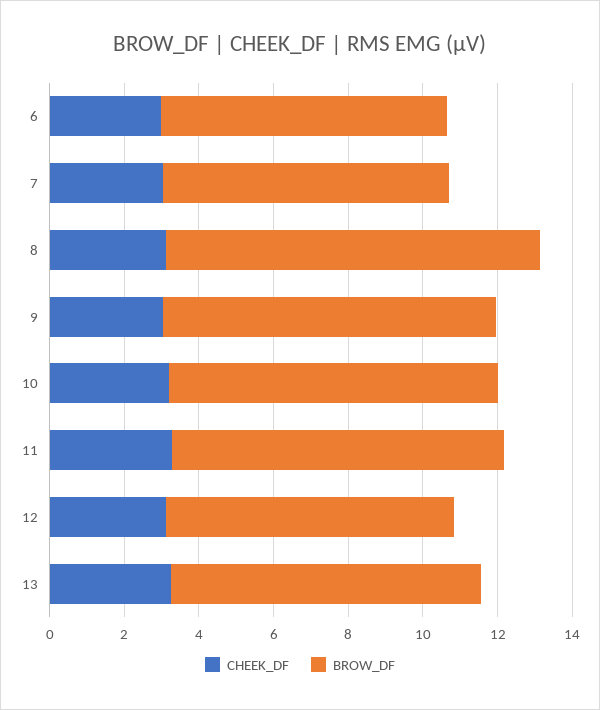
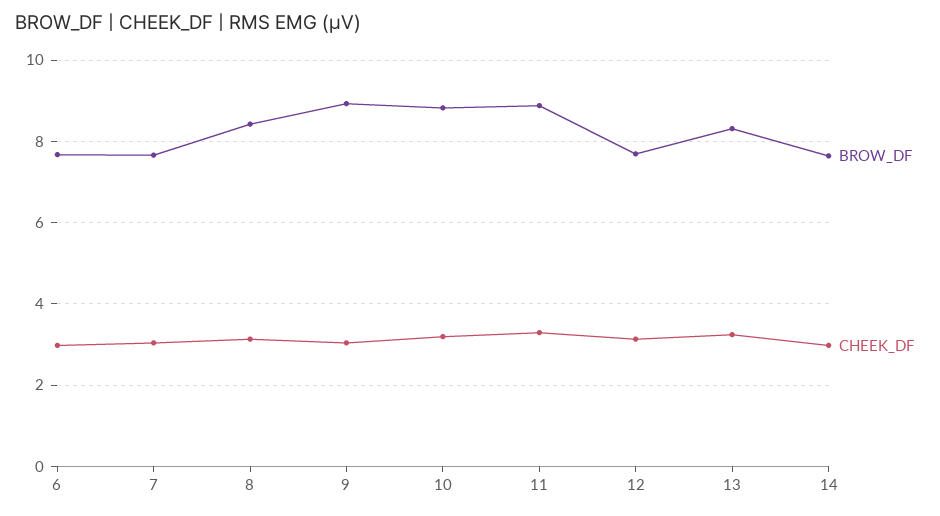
BROW_DF, 8: 10 -> 8.4
BROW_DF, 14: none -> 7.6
CHEEK_DF, 14: none -> 3

